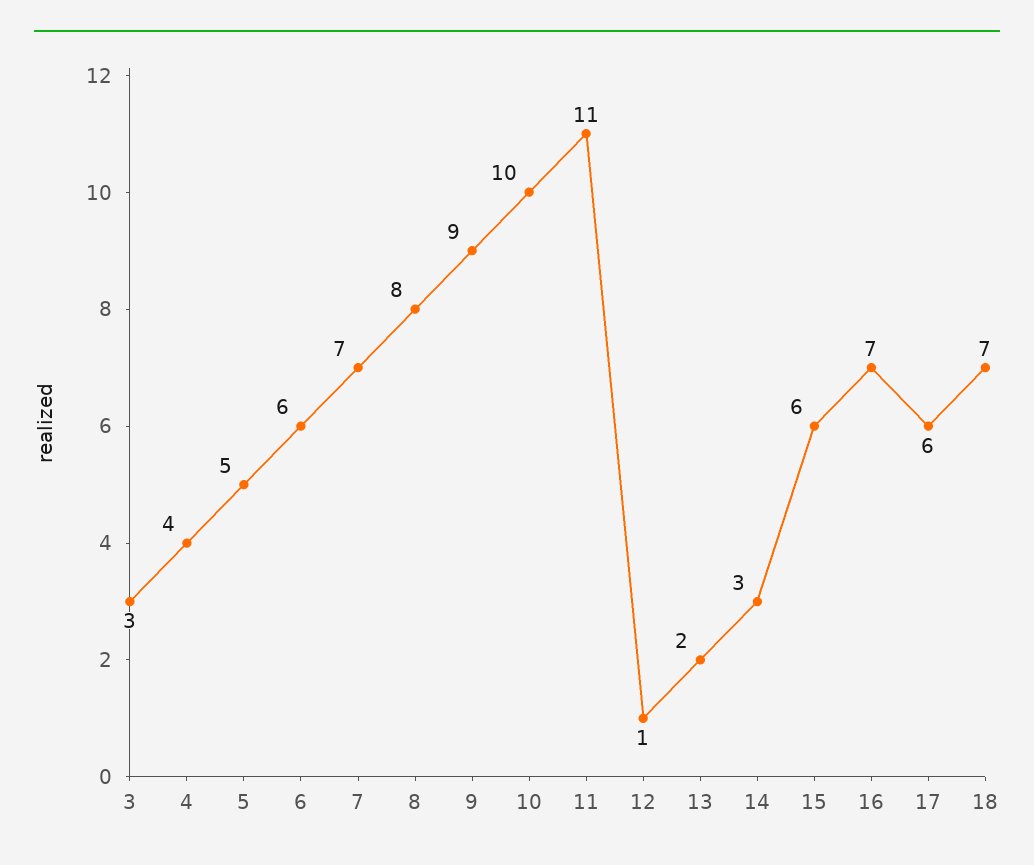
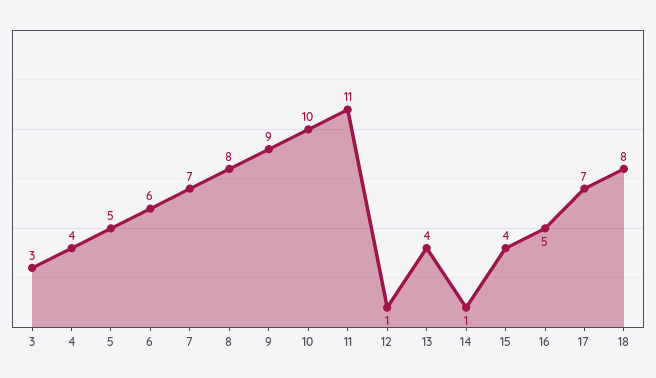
13: 2 -> 4
14: 3 -> 1
15: 6 -> 4
16: 7 -> 5
17: 6 -> 7
18: 7 -> 8

